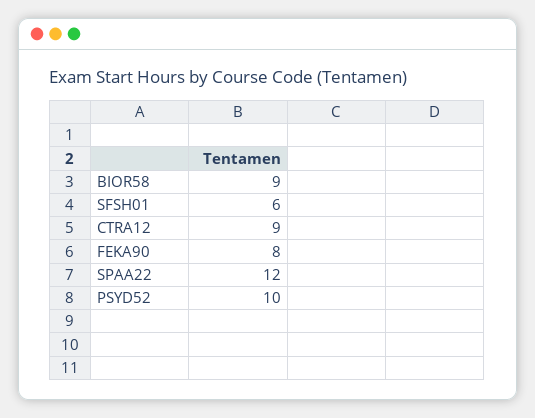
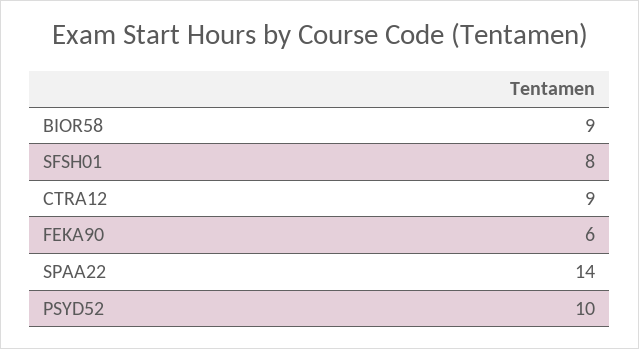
SFSH01: 6 -> 8
FEKA90: 8 -> 6
SPAA22: 12 -> 14

